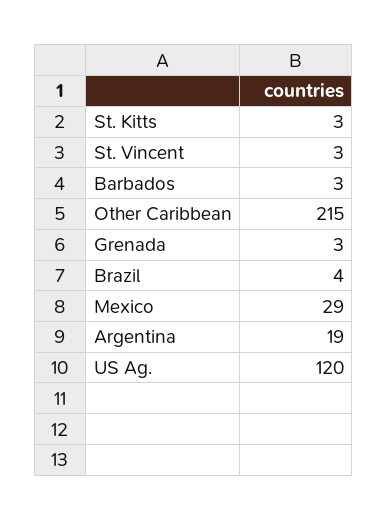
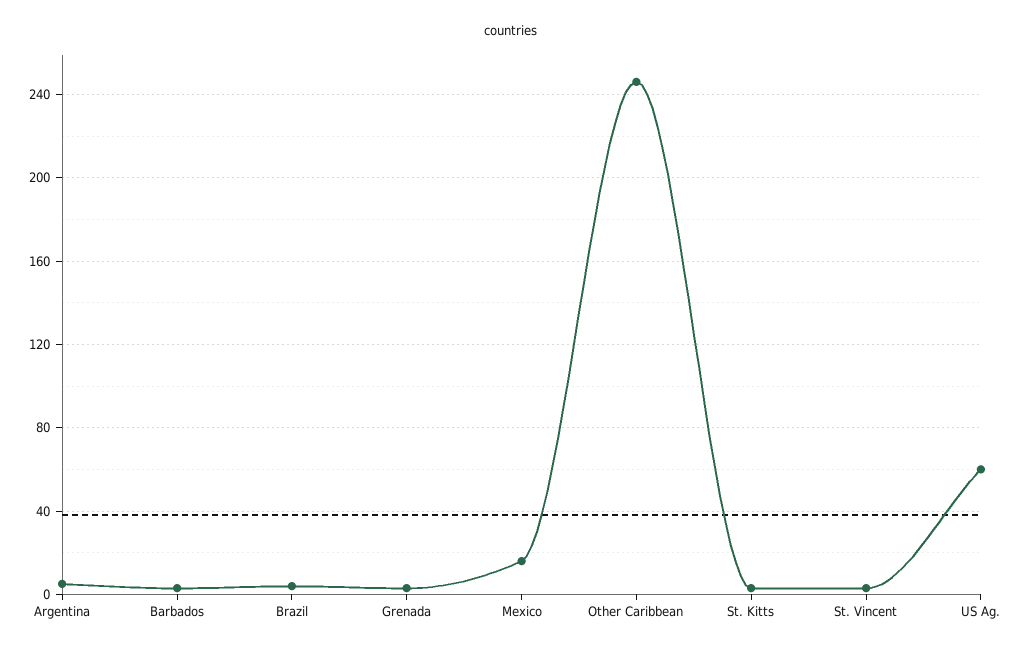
Other Caribbean: 215 -> 245
Mexico: 29 -> 15
Argentina: 19 -> 5
US Ag.: 120 -> 60

